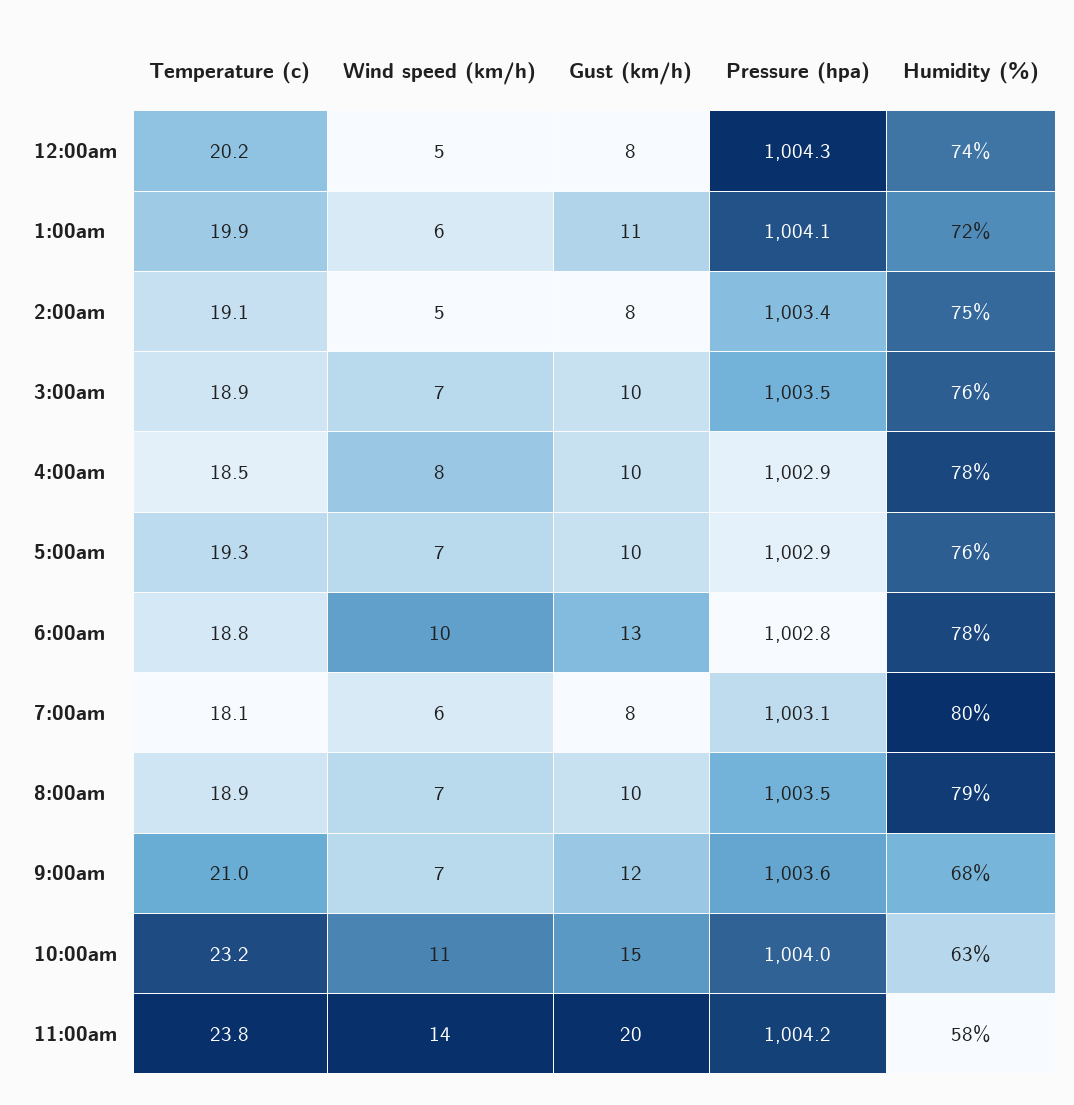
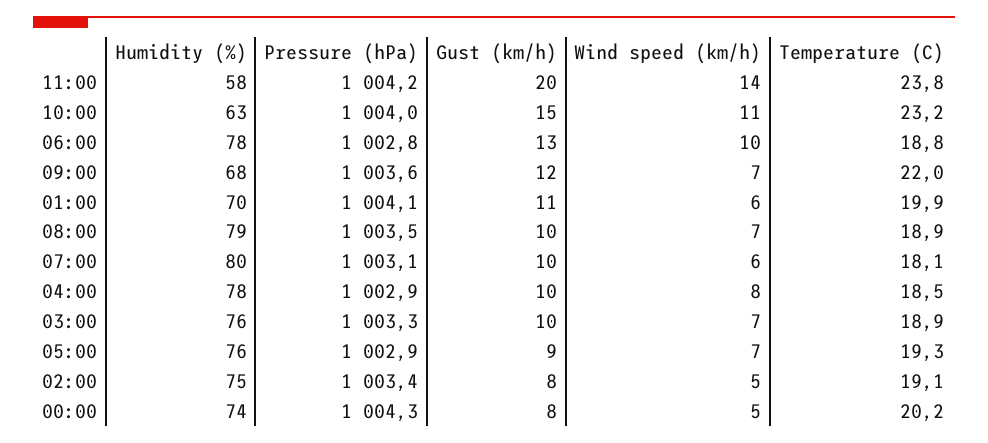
Humidity (%), 1:00am: 72 -> 70
Pressure (hpa), 3:00am: 1003.5 -> 1003.3
Gust (km/h), 5:00am: 10 -> 9
Gust (km/h), 7:00am: 8 -> 10
Temperature (c), 9:00am: 21 -> 22

